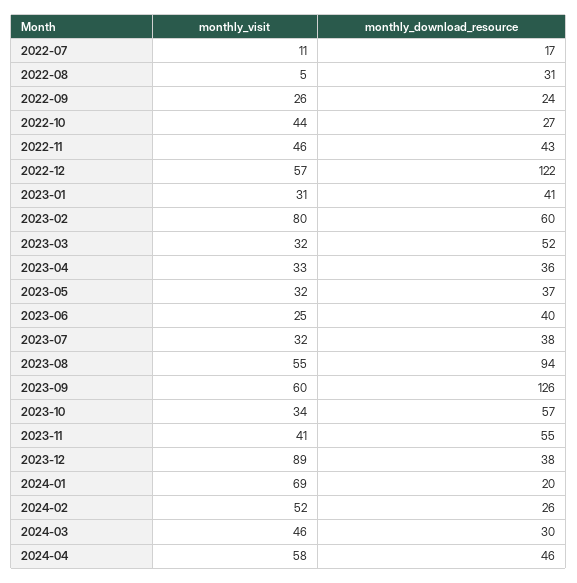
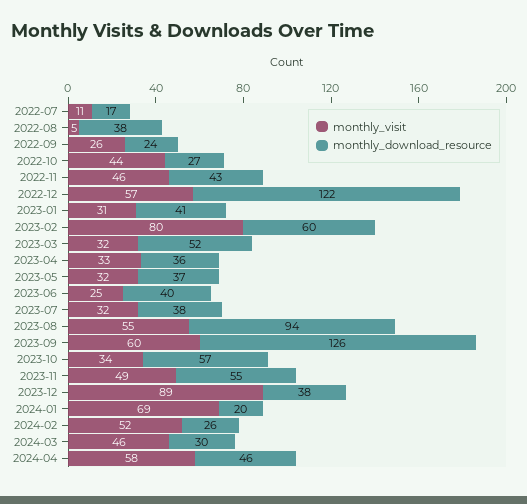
monthly_download_resource, 2022-08: 31 -> 38
monthly_visit, 2023-11: 41 -> 49

